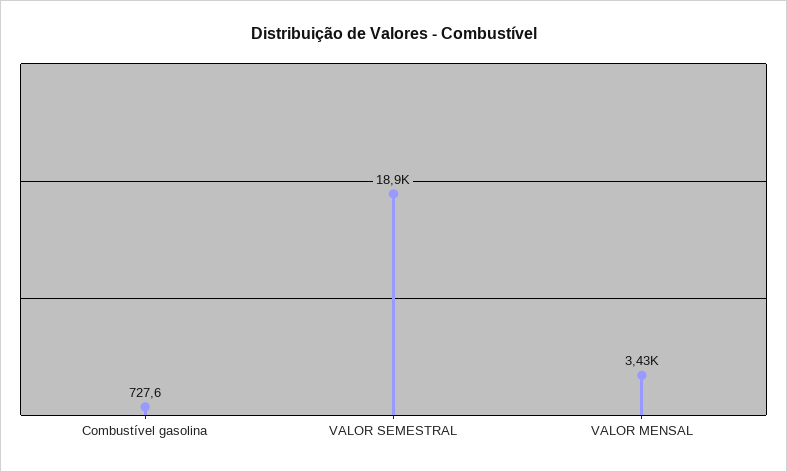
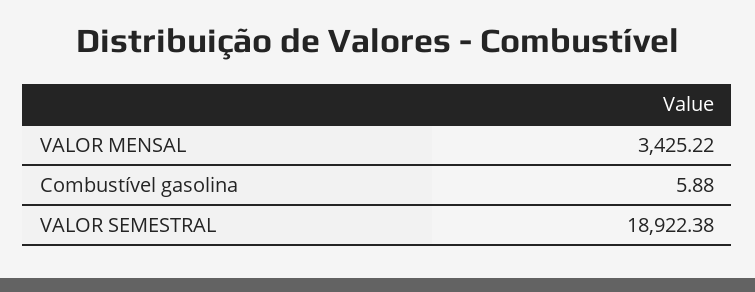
Combustível gasolina: 727.6 -> 5.88

